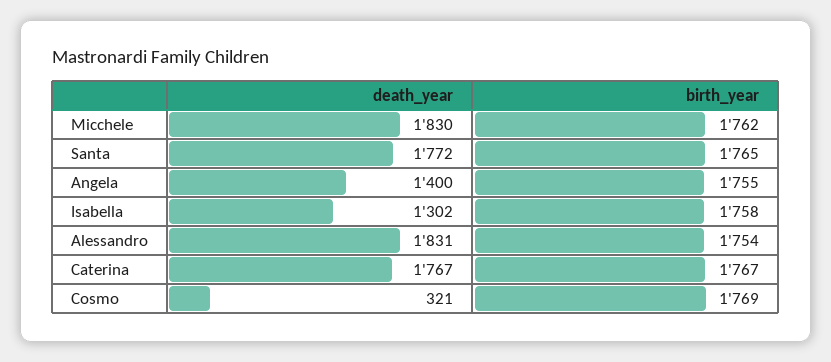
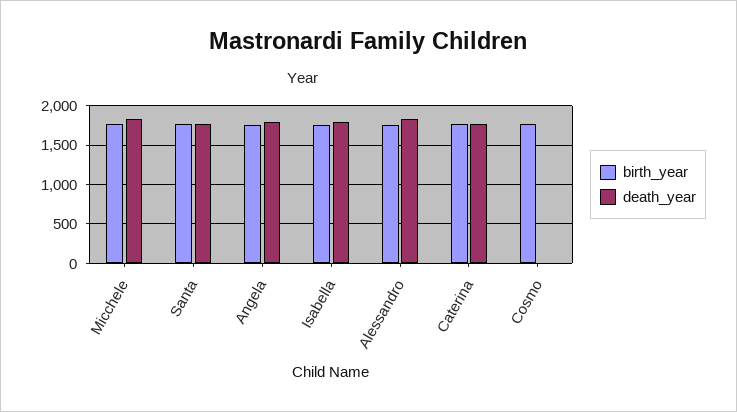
death_year, Angela: 1400 -> 1800
death_year, Isabella: 1302 -> 1800
death_year, Cosmo: 321 -> 0

